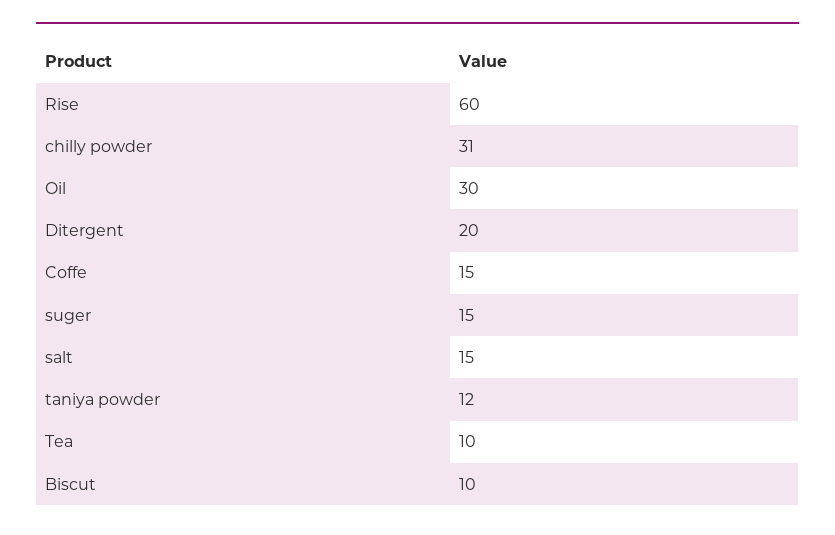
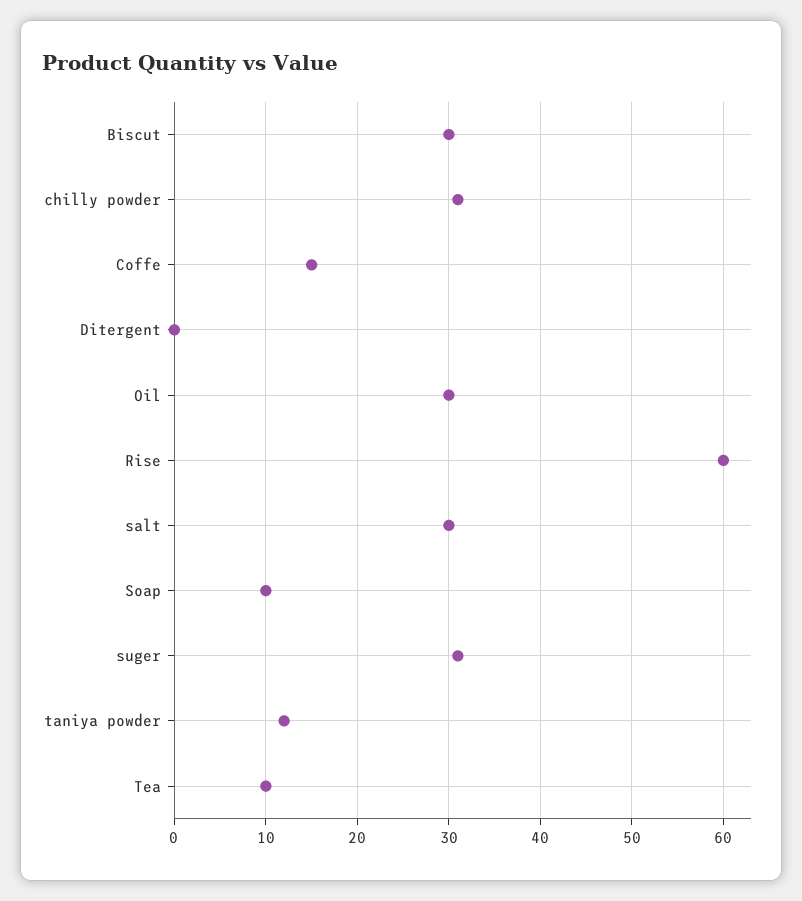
Ditergent: 20 -> 0
suger: 15 -> 31
salt: 15 -> 30
Biscut: 10 -> 30
Soap: none -> 10

